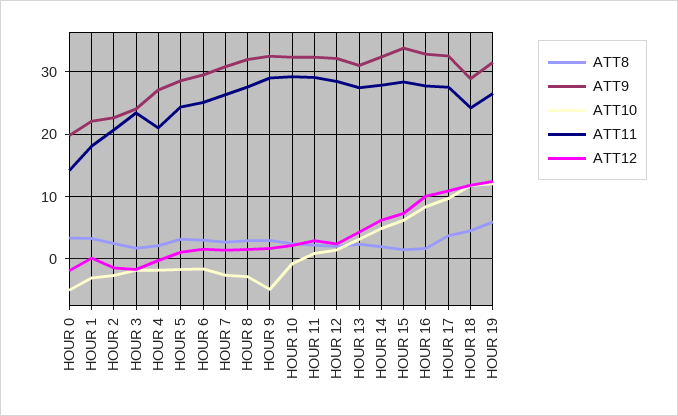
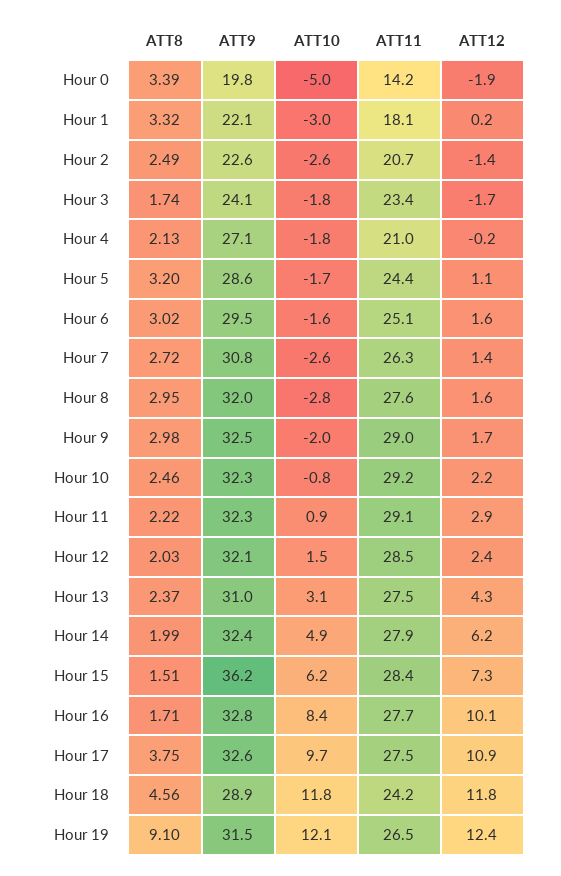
ATT10, HOUR 9: -5 -> -2
ATT9, HOUR 15: 34 -> 36.2
ATT8, HOUR 19: 6 -> 9.1

